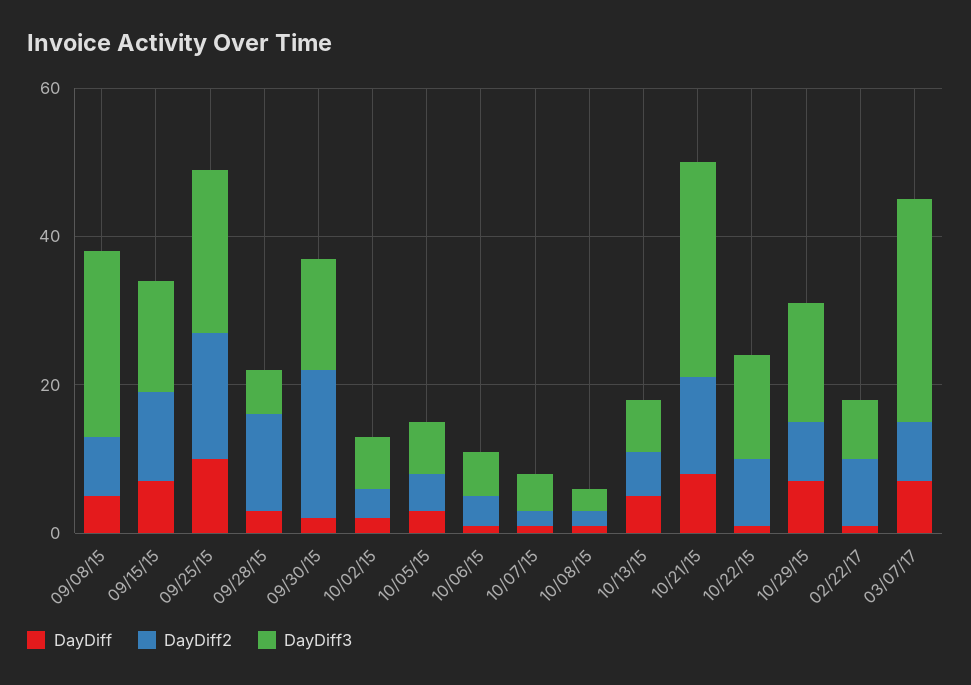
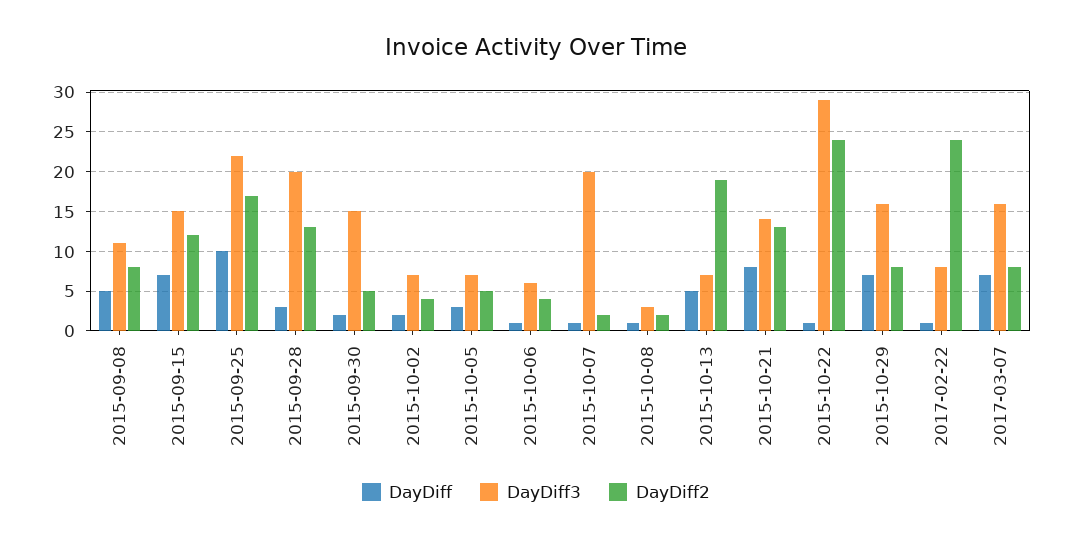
DayDiff3, 09/08/15: 25 -> 11
DayDiff3, 09/28/15: 5 -> 20
DayDiff2, 09/30/15: 20 -> 5
DayDiff3, 10/07/15: 5 -> 20
DayDiff2, 10/13/15: 5 -> 19
DayDiff3, 10/21/15: 30 -> 14
DayDiff2, 10/22/15: 10 -> 24
DayDiff3, 10/22/15: 15 -> 29
DayDiff2, 02/22/17: 10 -> 24
DayDiff3, 03/07/17: 30 -> 16

